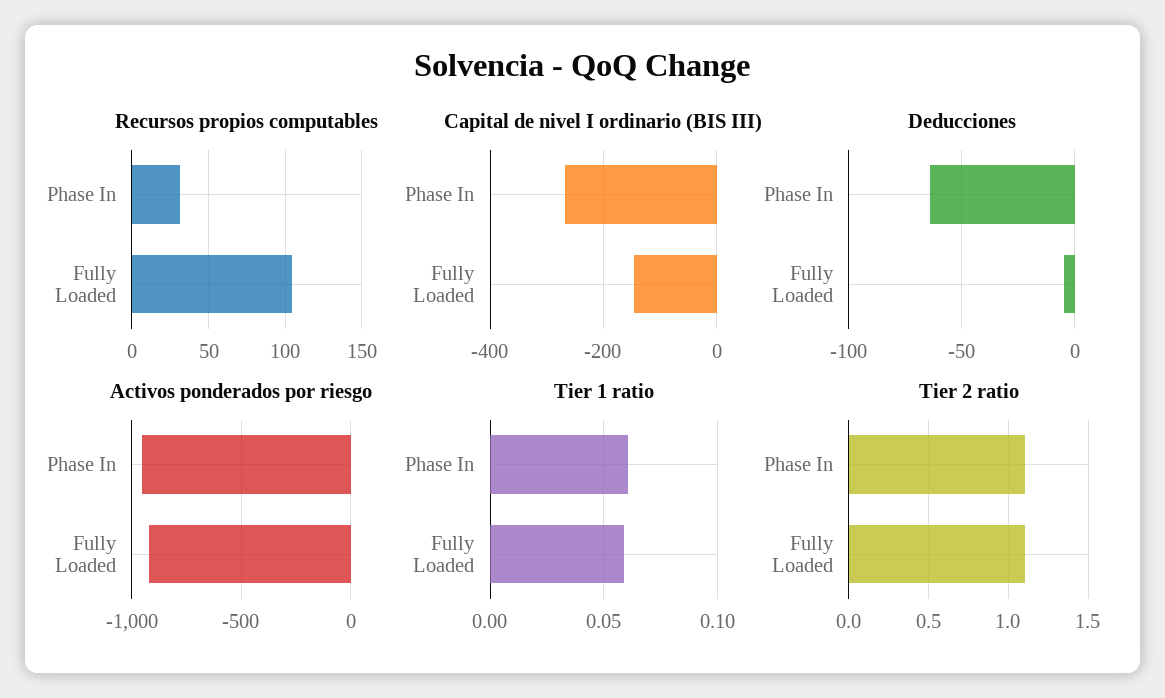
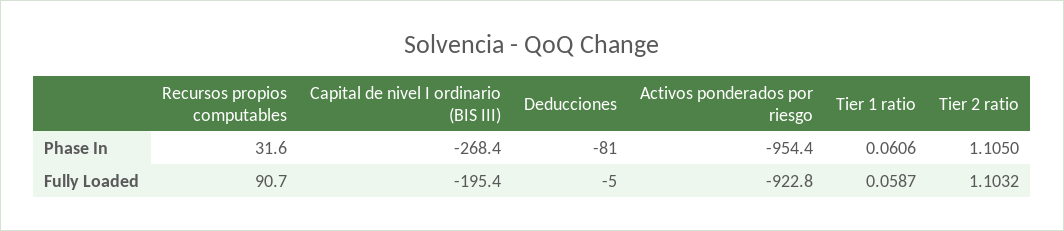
Recursos propios computables, Fully Loaded: 105 -> 90.7
Capital de nivel I ordinario (BIS III), Fully Loaded: -140 -> -195.4
Deducciones, Phase In: -65 -> -81

